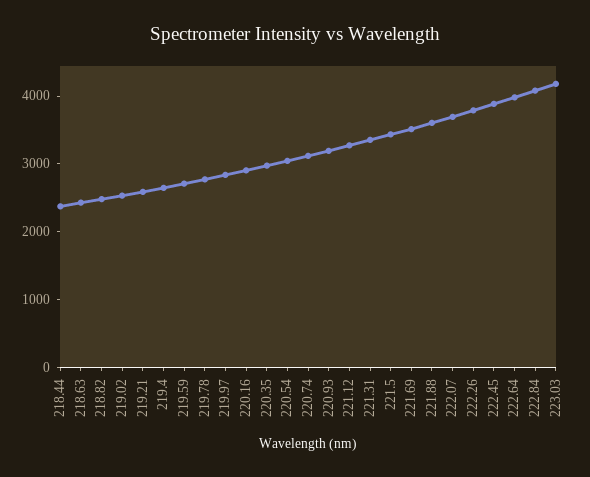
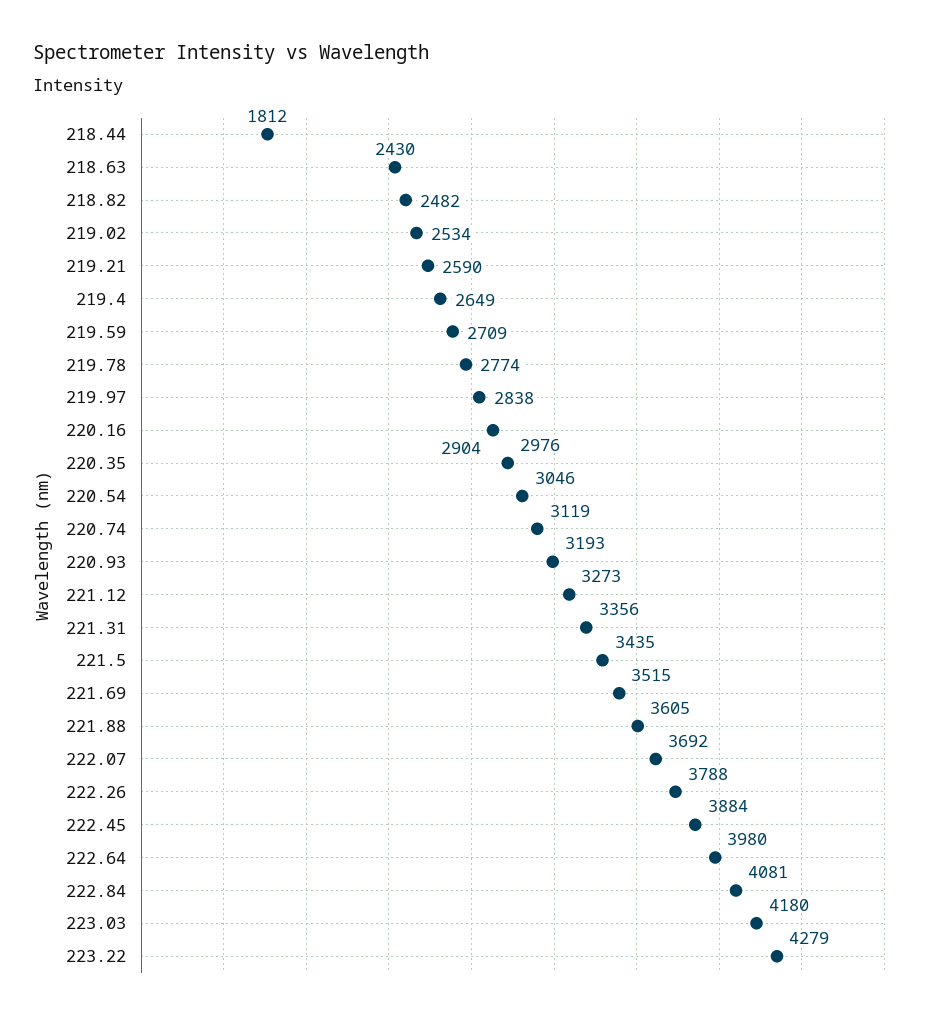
218.44: 2400 -> 1812
223.22: none -> 4279

